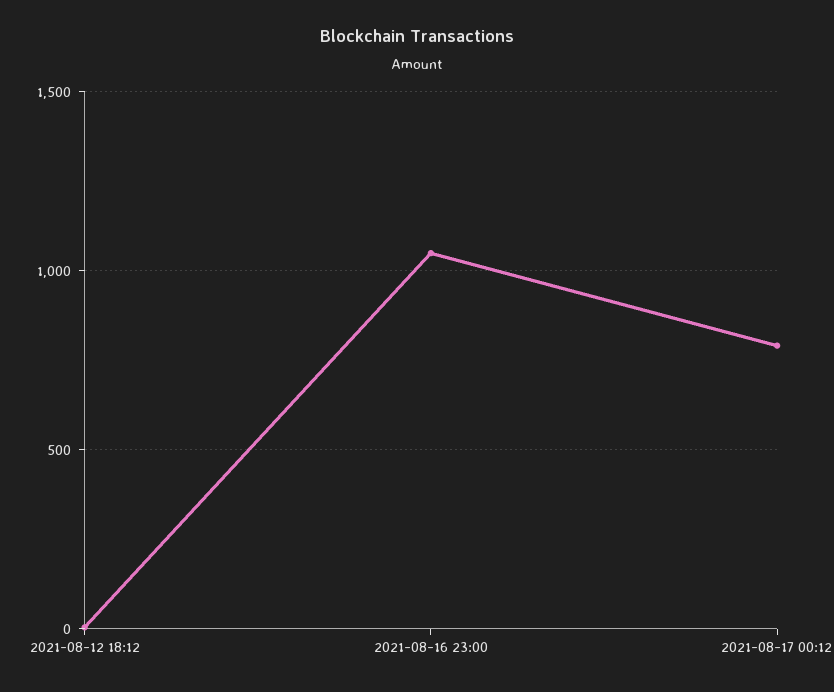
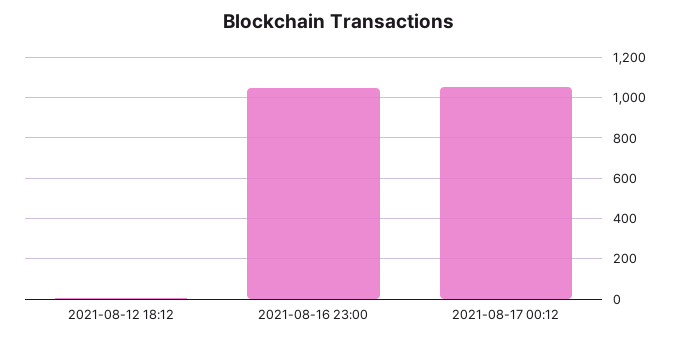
2021-08-17 00:12: 800 -> 1050

